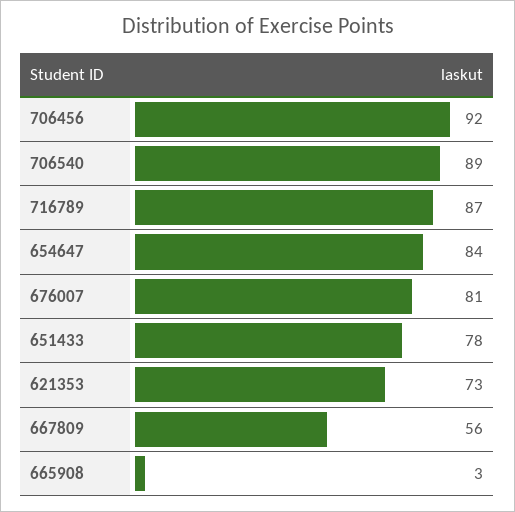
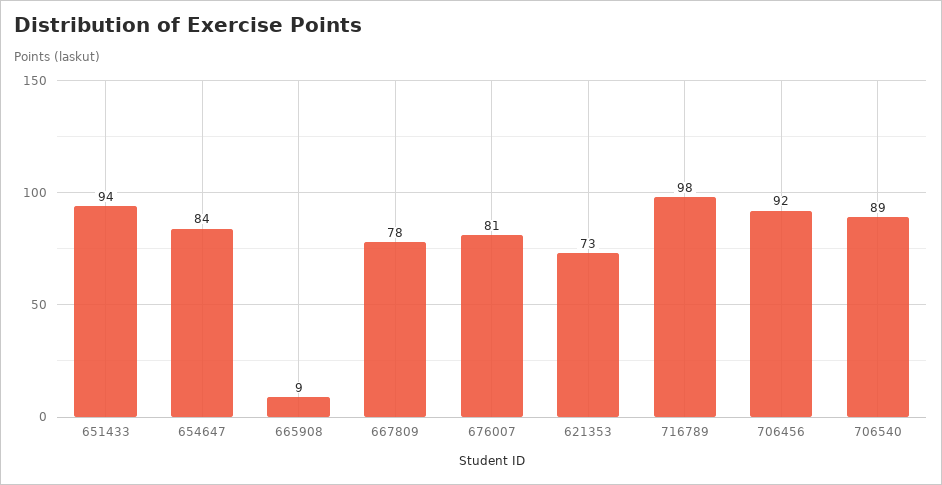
716789: 87 -> 98
651433: 78 -> 94
667809: 56 -> 78
665908: 3 -> 9

